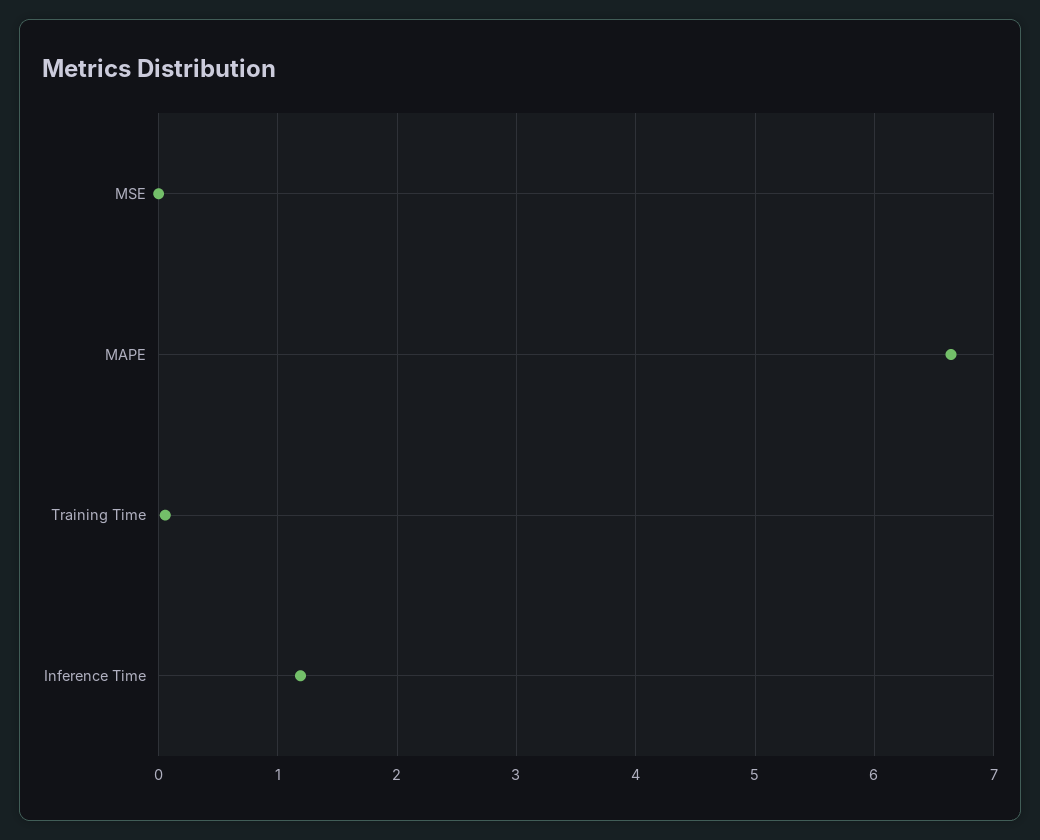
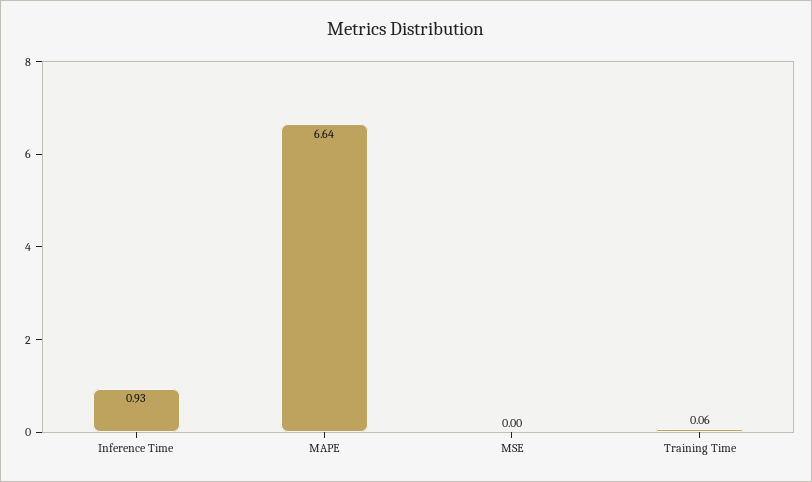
Inference Time: 1.2 -> 0.93

